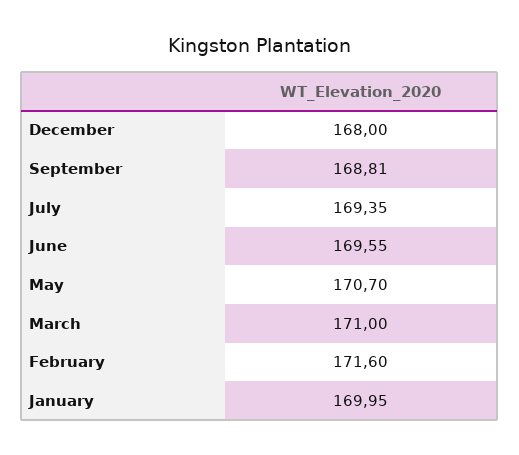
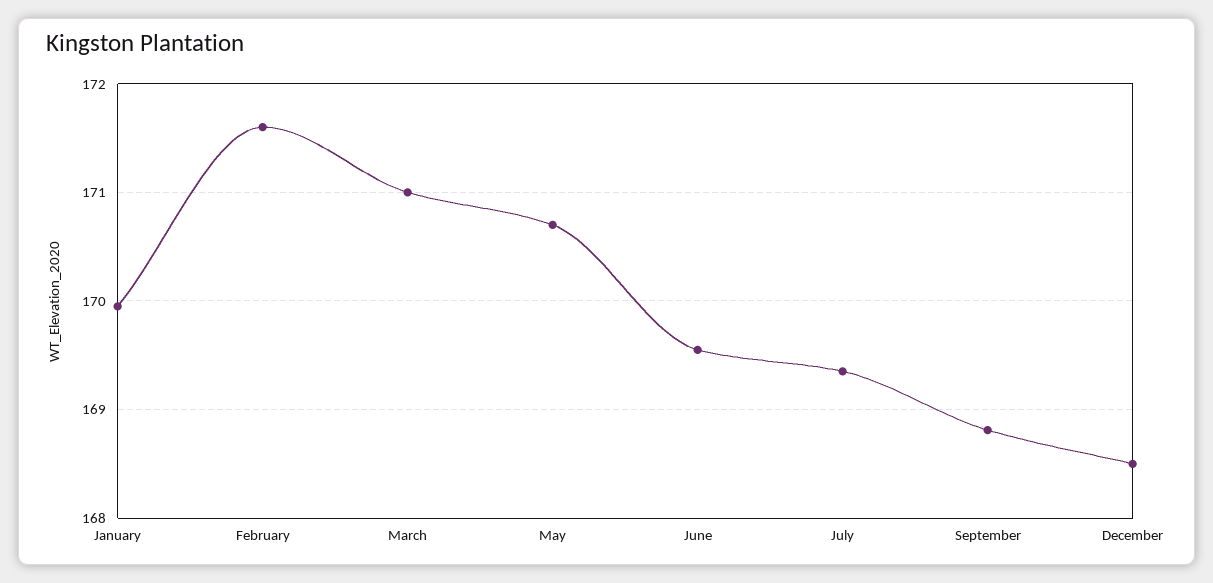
December: 168 -> 168.5

